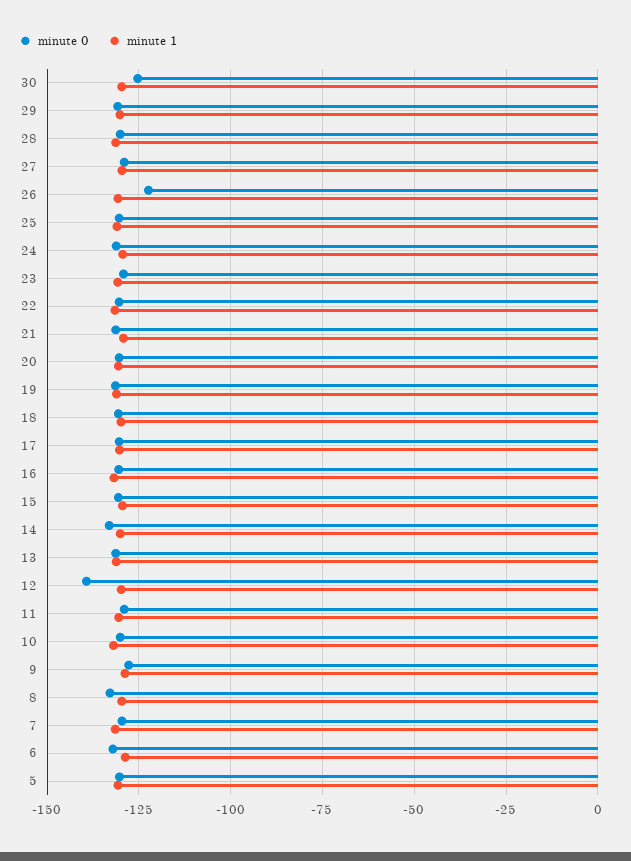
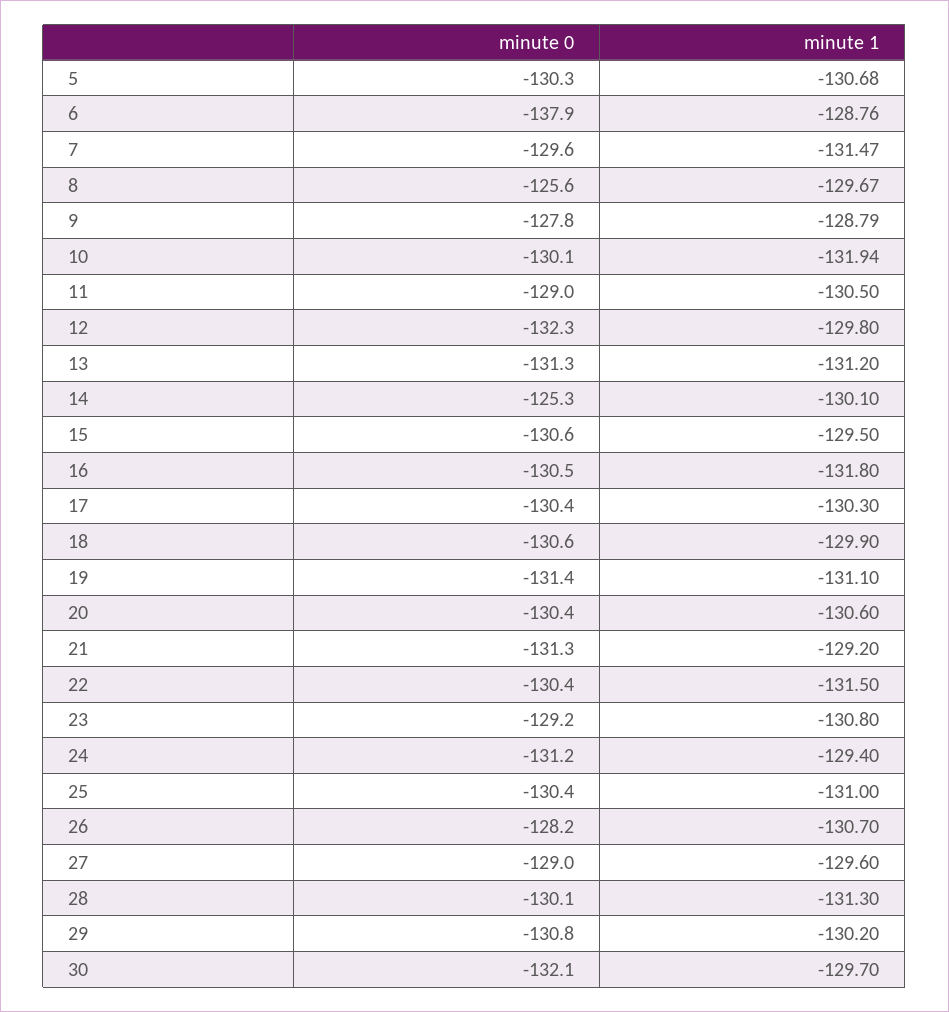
minute 0, 30: -125 -> -132.1
minute 0, 26: -122.5 -> -128.2
minute 0, 14: -132.5 -> -125.3
minute 0, 12: -140 -> -132.3
minute 0, 8: -132.5 -> -125.6
minute 0, 6: -132.5 -> -137.9

